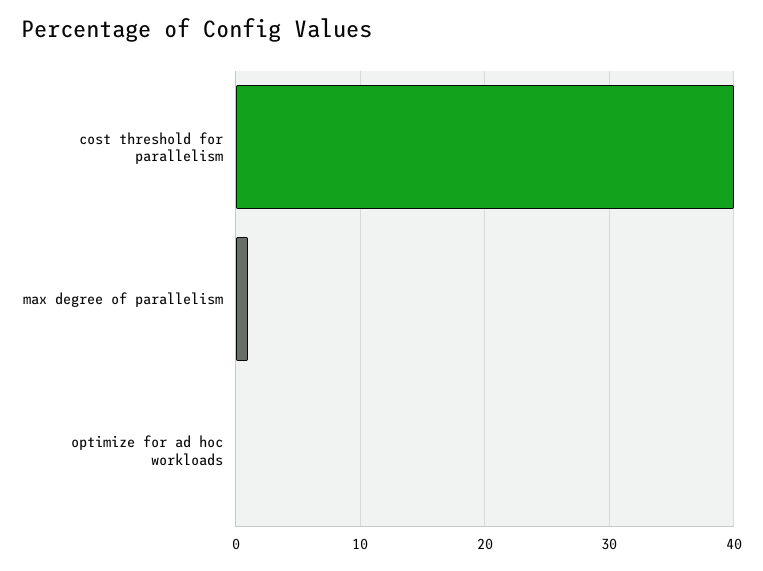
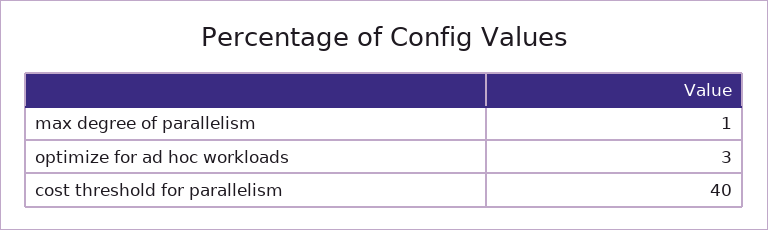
optimize for ad hoc workloads: 0 -> 3

